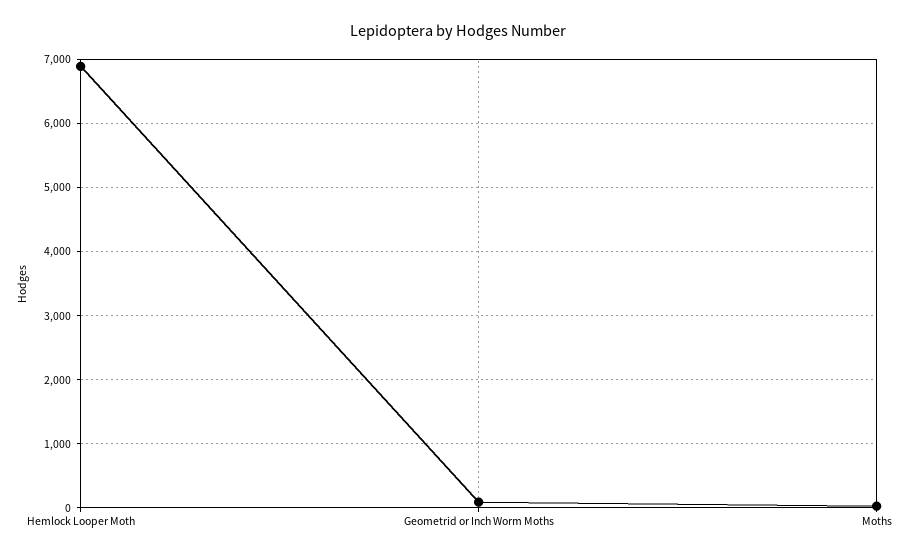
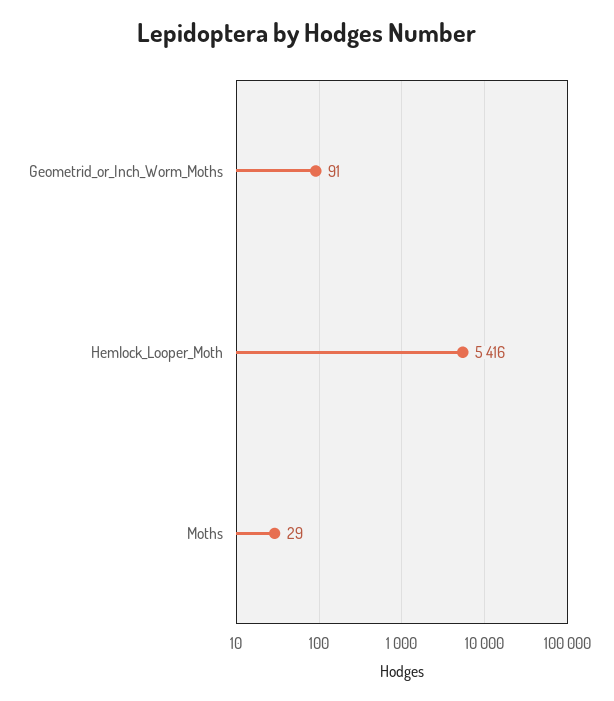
Hemlock Looper Moth: 6900 -> 5416

